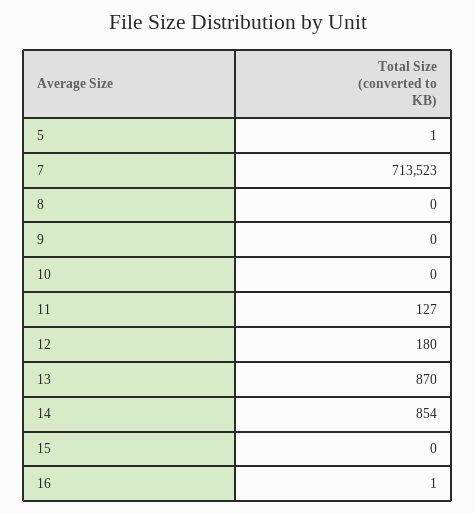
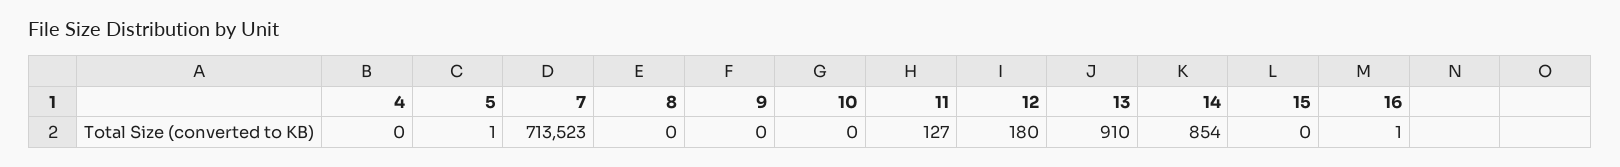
13: 870 -> 910
4: none -> 0

